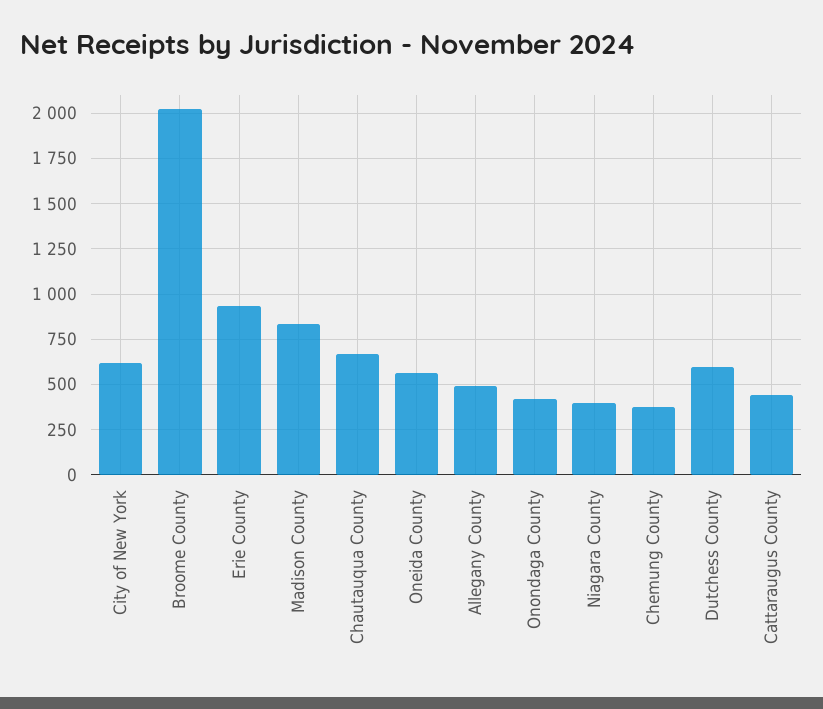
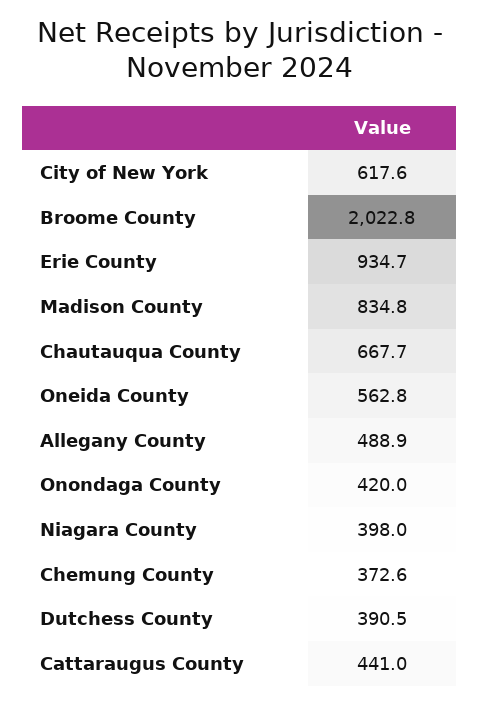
Dutchess County: 600 -> 390.5

